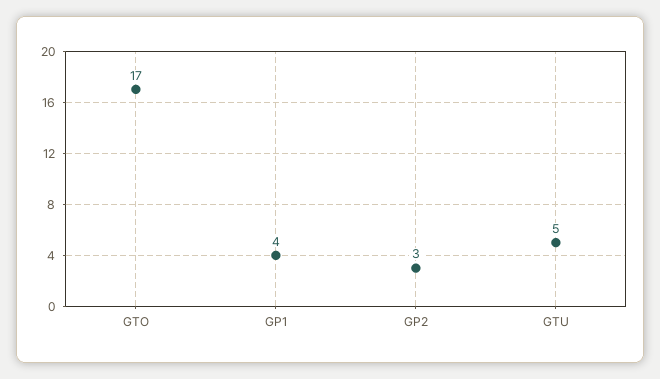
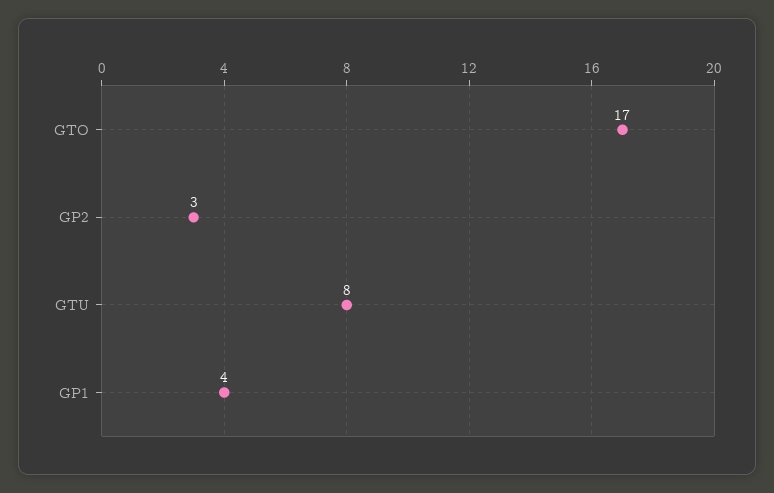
GTU: 5 -> 8

